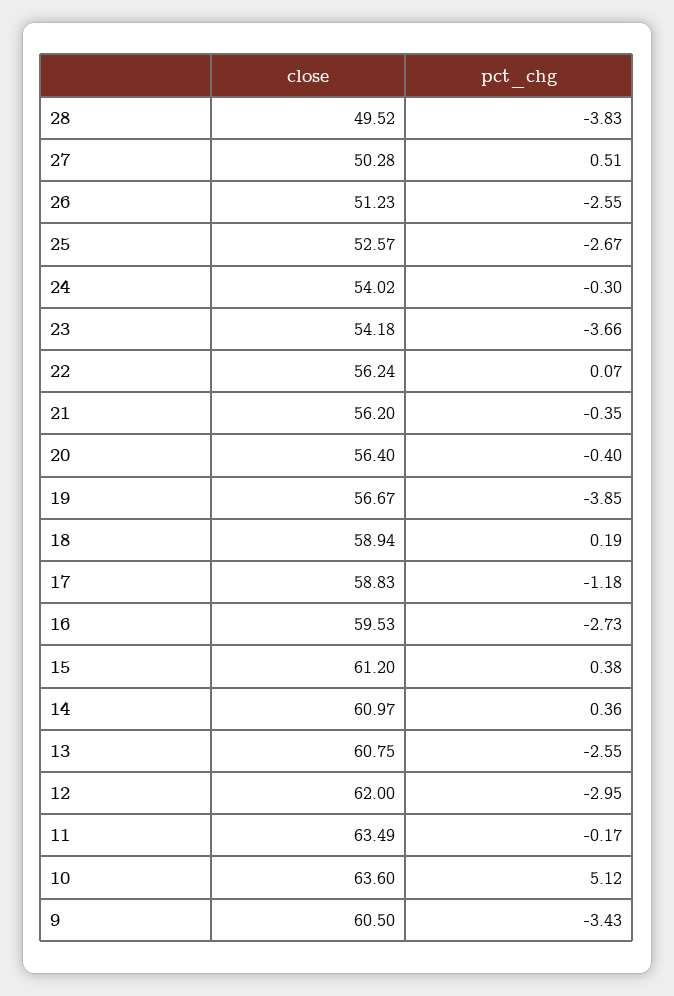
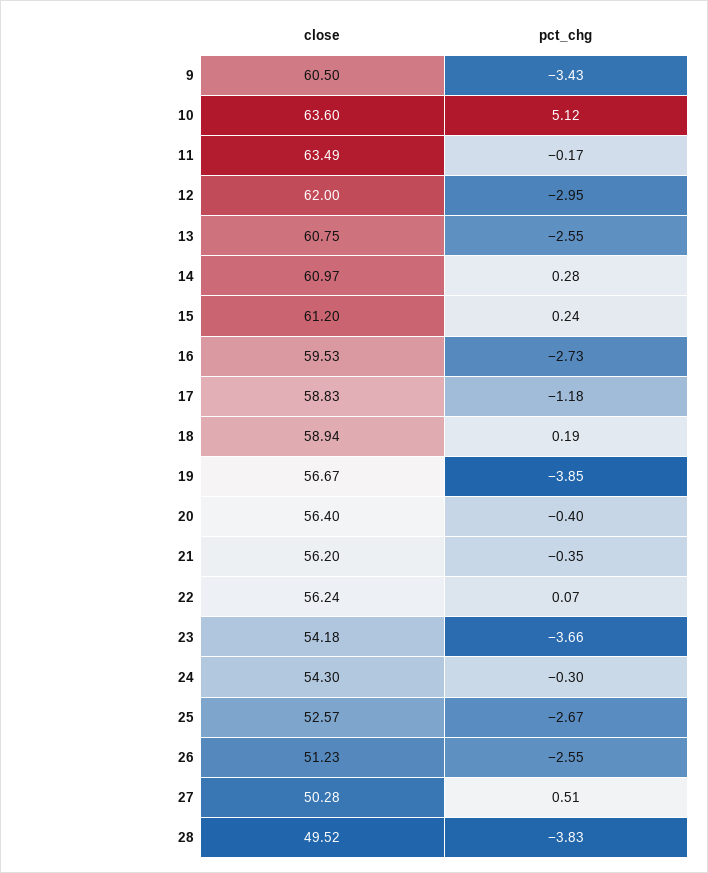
close, 24: 54.02 -> 54.3
pct_chg, 15: 0.38 -> 0.24
pct_chg, 14: 0.36 -> 0.28

